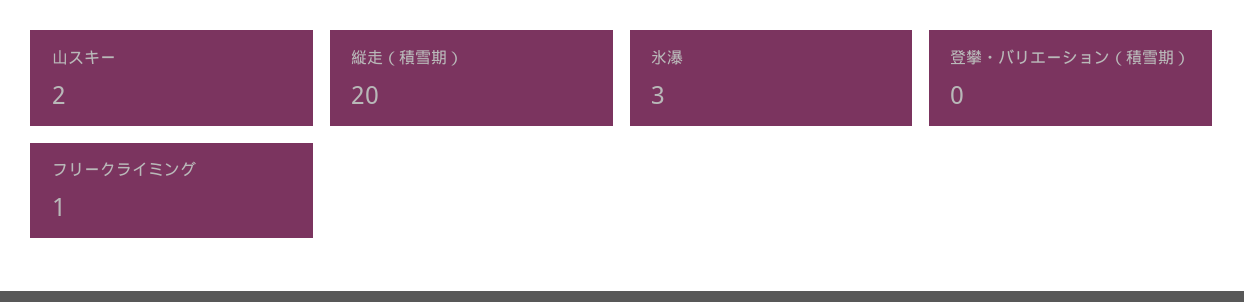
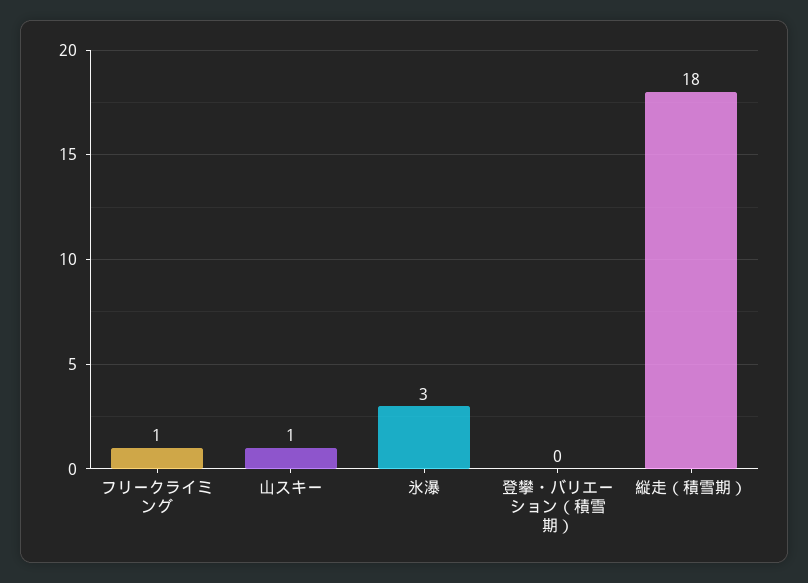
山スキー: 2 -> 1
縦走（積雪期）: 20 -> 18

